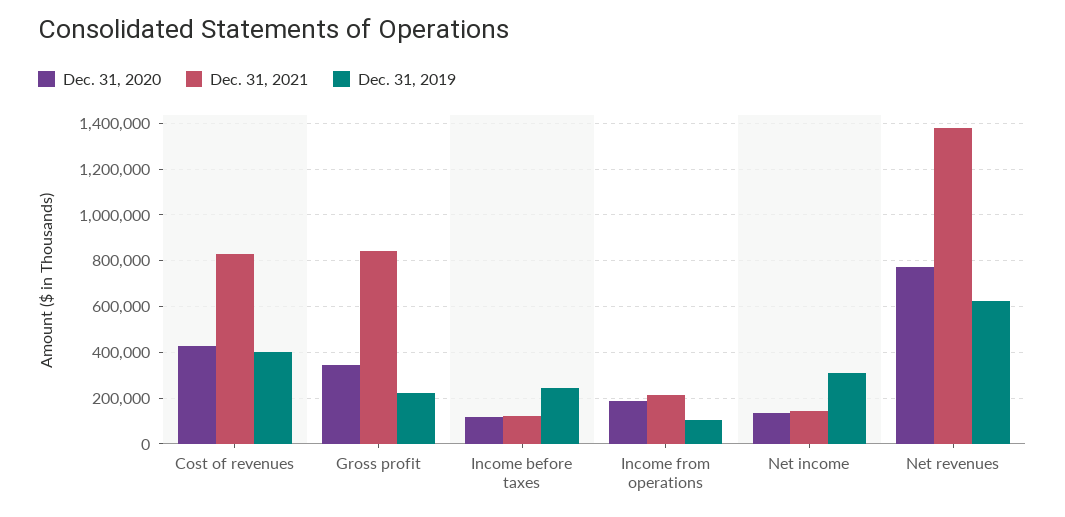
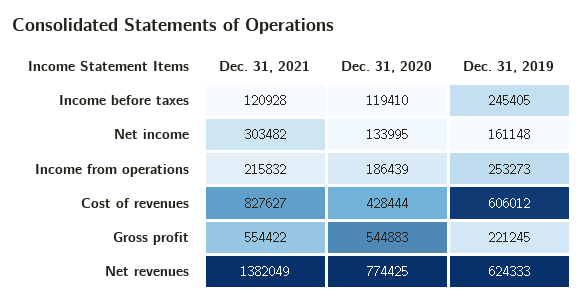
Dec. 31, 2019, Cost of revenues: 400000 -> 606012
Dec. 31, 2020, Gross profit: 350000 -> 544883
Dec. 31, 2021, Gross profit: 850000 -> 554422
Dec. 31, 2019, Income from operations: 100000 -> 253273
Dec. 31, 2021, Net income: 150000 -> 303482
Dec. 31, 2019, Net income: 300000 -> 161148

